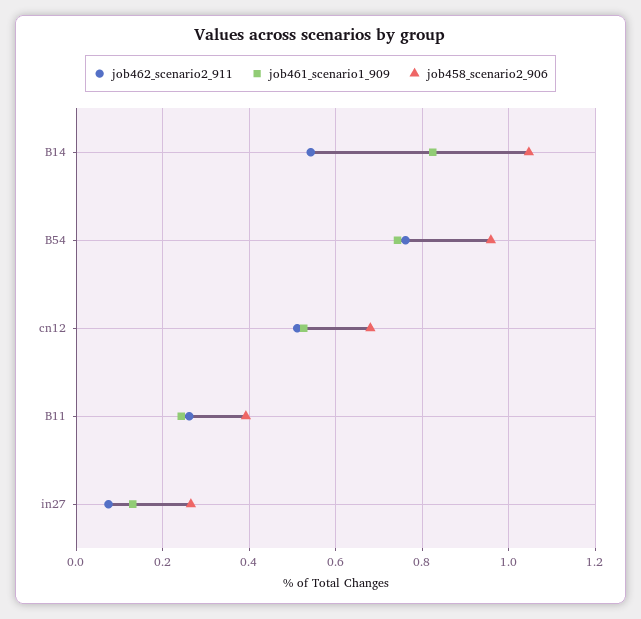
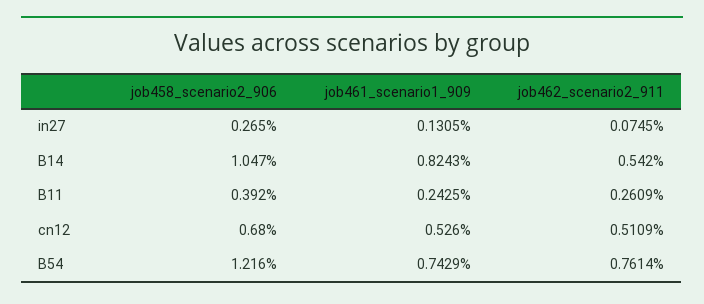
job458_scenario2_906, B54: 0.96 -> 1.216

